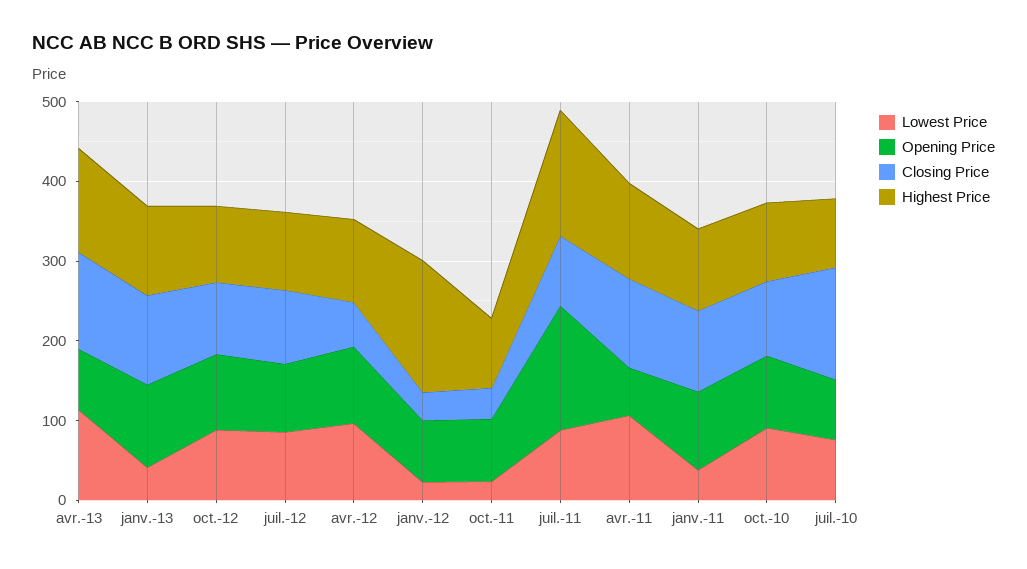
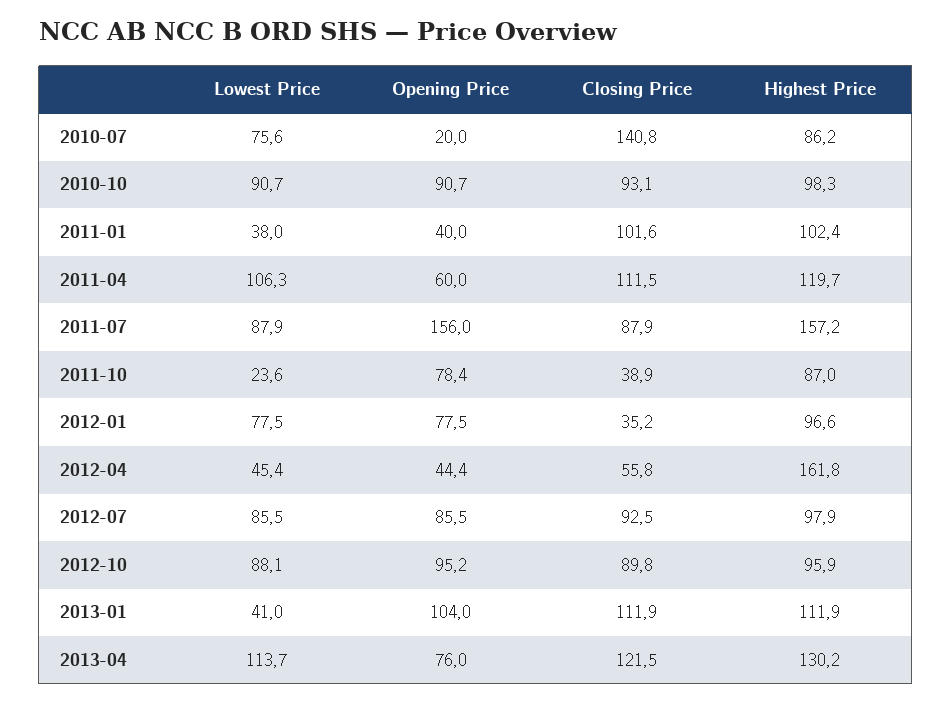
Lowest Price, avr.-12: 100 -> 45.4
Opening Price, avr.-12: 100 -> 44.4
Highest Price, avr.-12: 100 -> 161.8
Lowest Price, janv.-12: 20 -> 77.5
Highest Price, janv.-12: 160 -> 96.6
Opening Price, janv.-11: 100 -> 40
Opening Price, juil.-10: 80 -> 20

